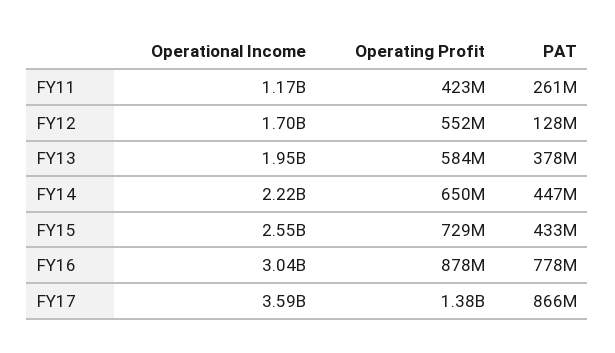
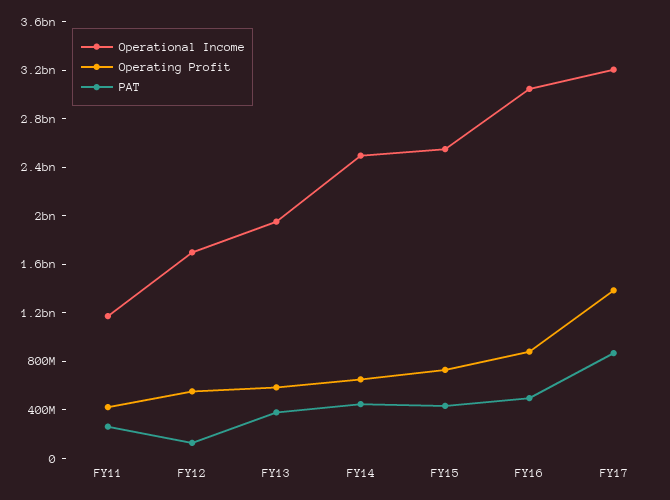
Operational Income, FY14: 2220000000 -> 2500000000
PAT, FY16: 778000000 -> 500000000
Operational Income, FY17: 3590000000 -> 3200000000

